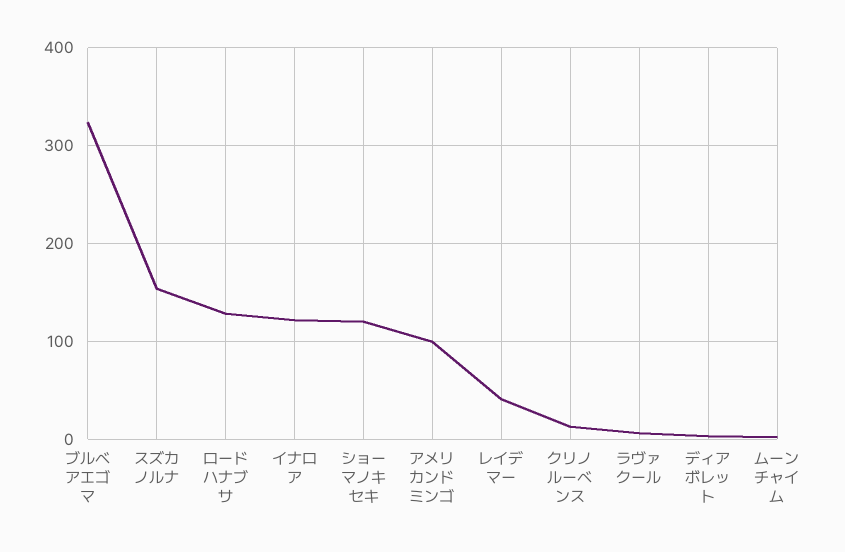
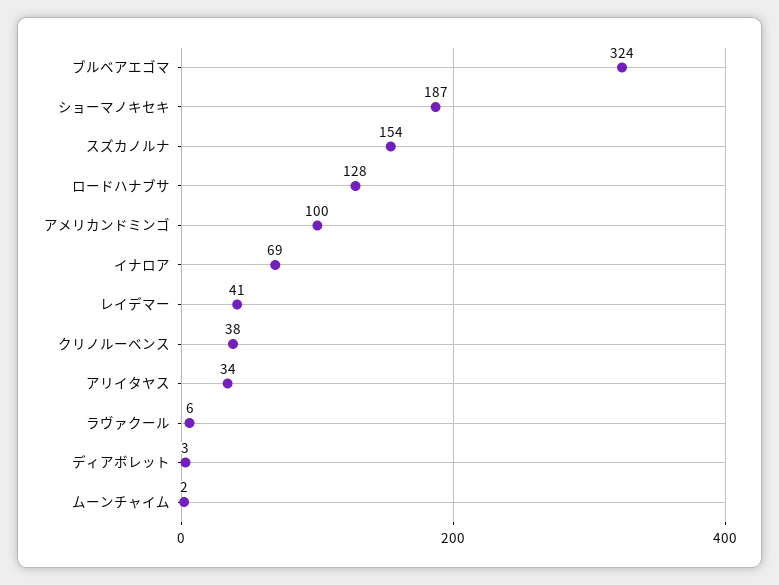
イナロア: 120 -> 69
ショーマノキセキ: 120 -> 187
クリノルーベンス: 10 -> 38
アリイタヤス: none -> 34

